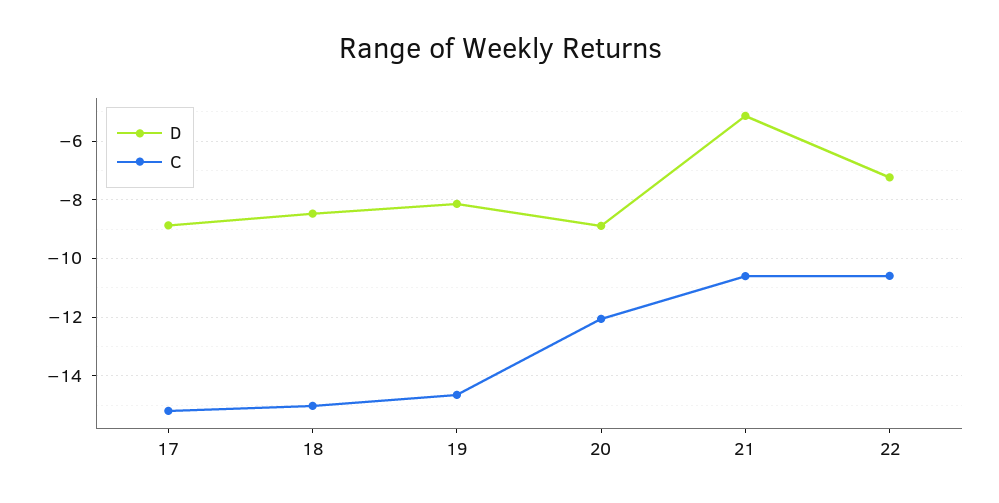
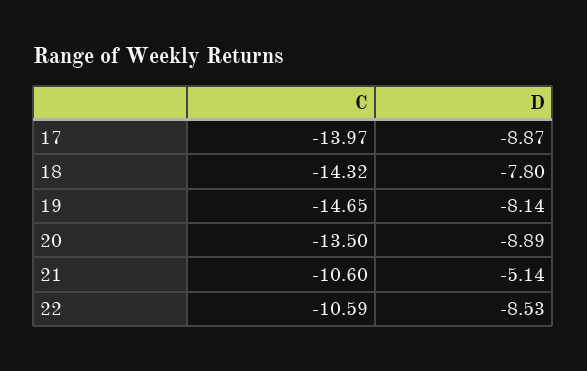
C, 17: -15.25 -> -13.97
D, 18: -8.5 -> -7.8
C, 18: -15 -> -14.32
C, 20: -12 -> -13.5
D, 22: -7.25 -> -8.53

